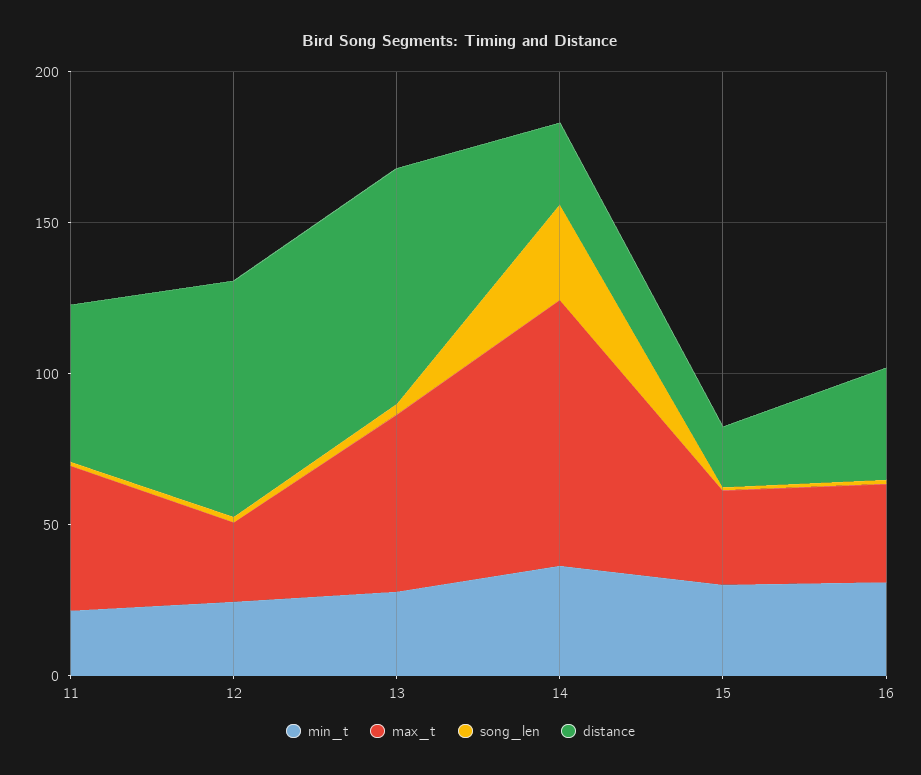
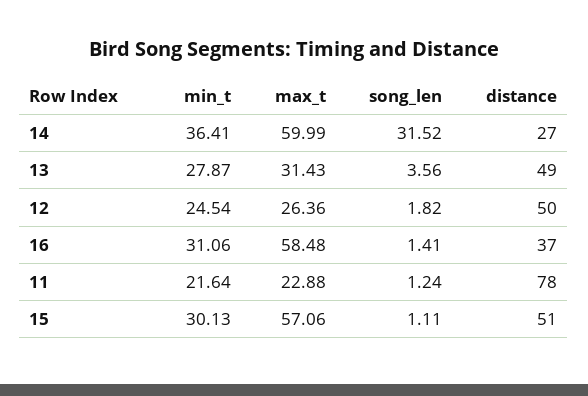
max_t, 11: 50 -> 22.88
distance, 11: 50 -> 78
distance, 12: 80 -> 50
max_t, 13: 60 -> 31.43
distance, 13: 80 -> 49
max_t, 14: 90 -> 59.99
max_t, 15: 30 -> 57.06
distance, 15: 20 -> 51
max_t, 16: 30 -> 58.48

